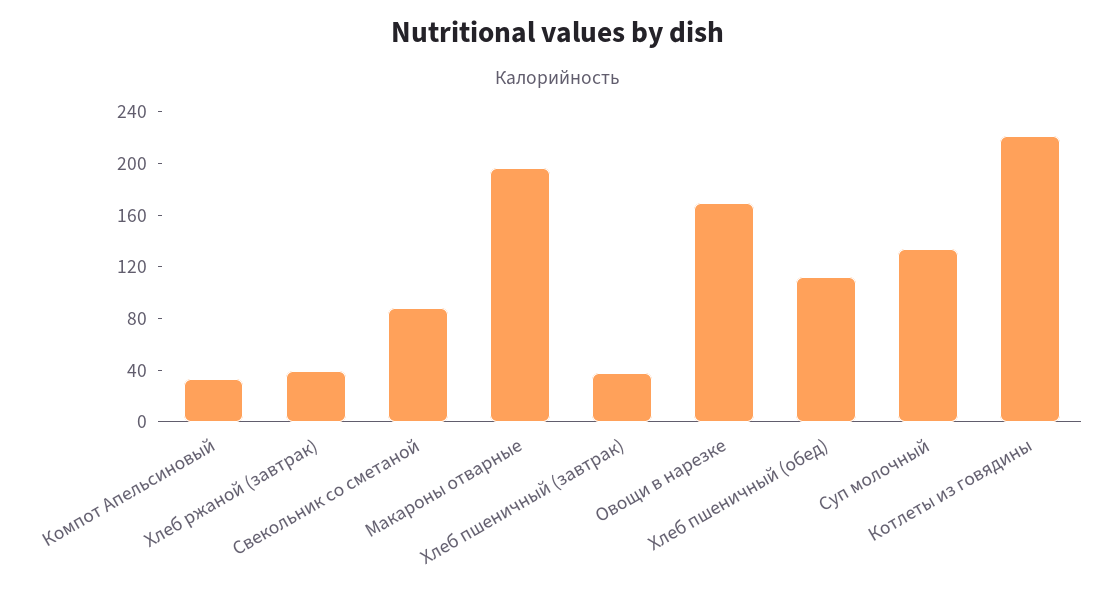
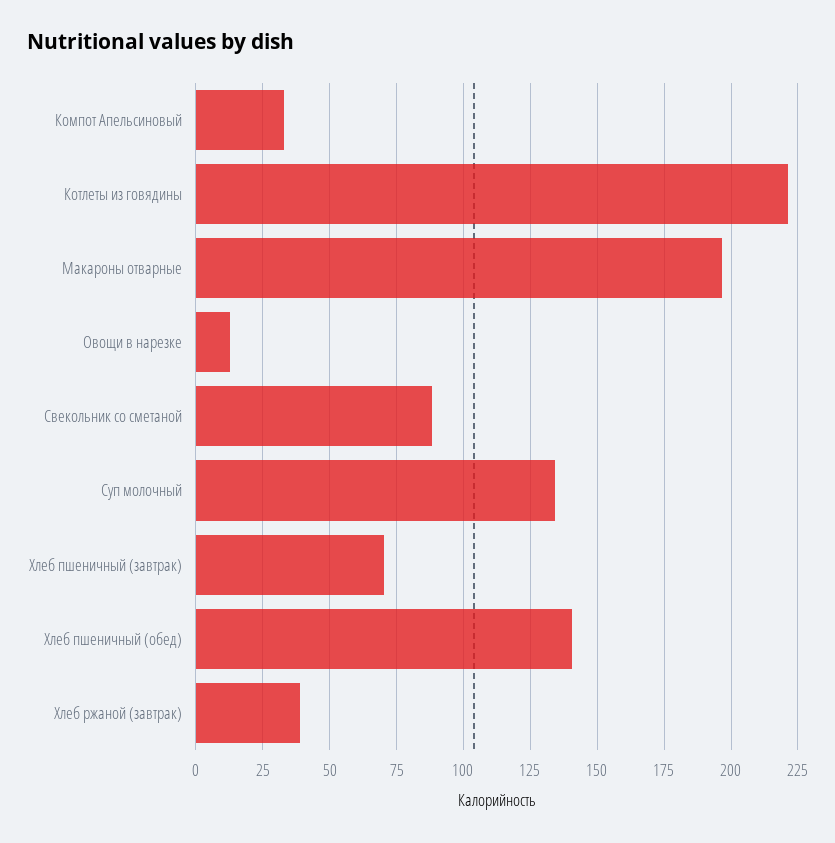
Хлеб пшеничный (завтрак): 40 -> 70
Овощи в нарезке: 170 -> 12.5
Хлеб пшеничный (обед): 110 -> 140

